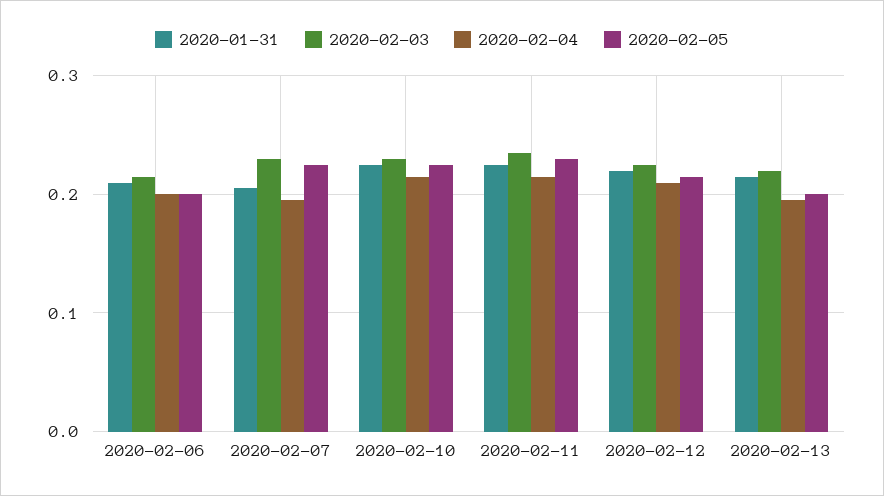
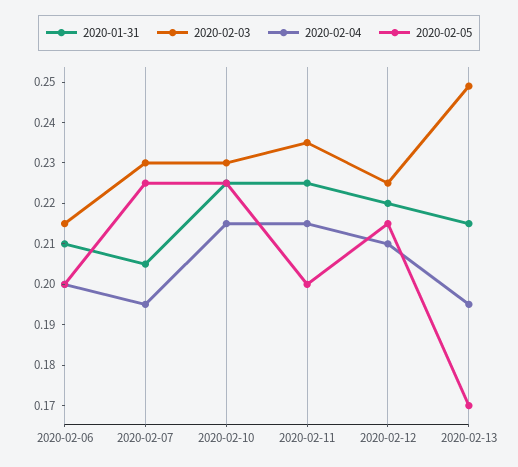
2020-02-05, 2020-02-11: 0.23 -> 0.2
2020-02-03, 2020-02-13: 0.22 -> 0.25
2020-02-05, 2020-02-13: 0.2 -> 0.17

